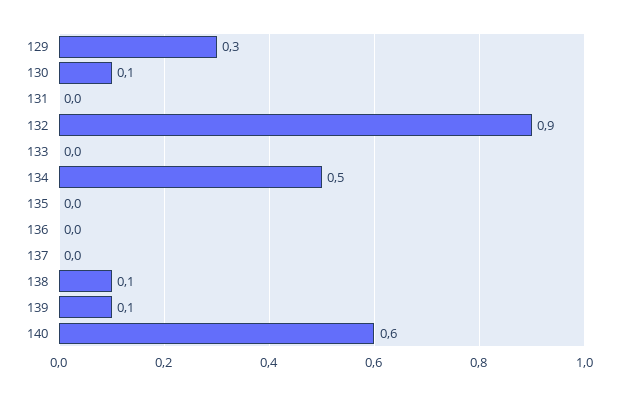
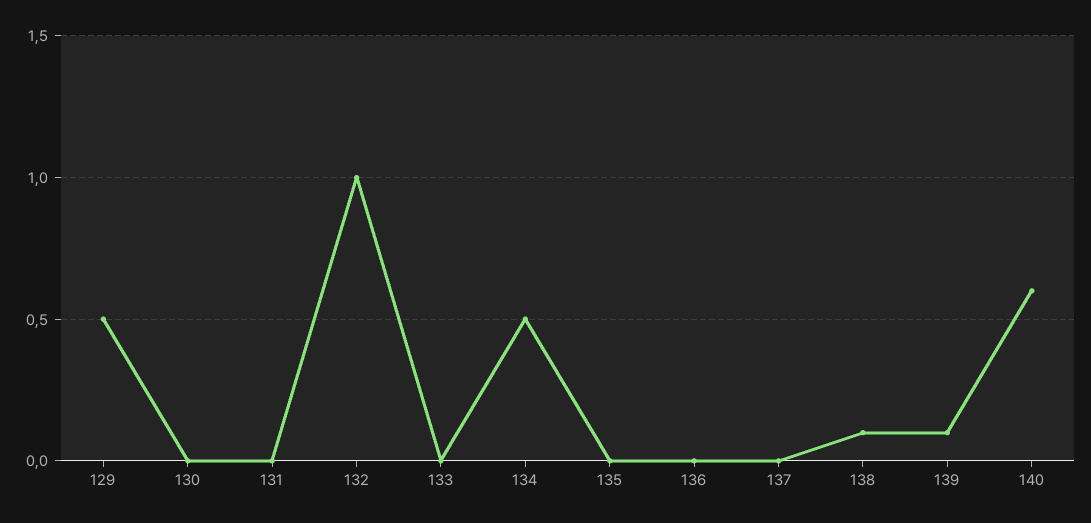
129: 0.3 -> 0.5
130: 0.1 -> 0
132: 0.9 -> 1

